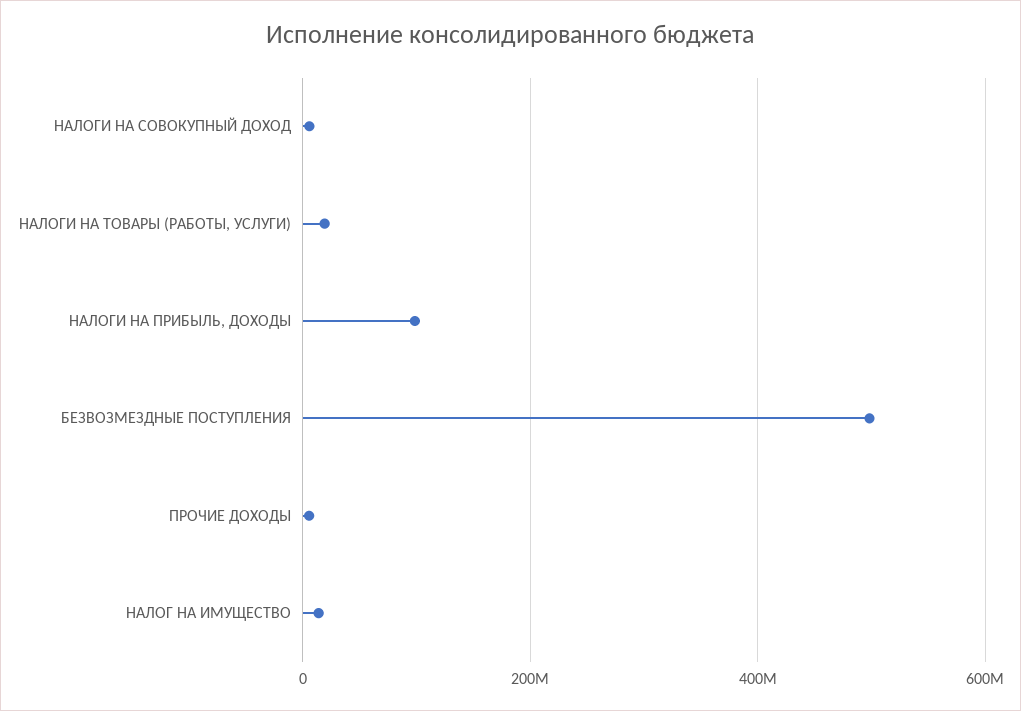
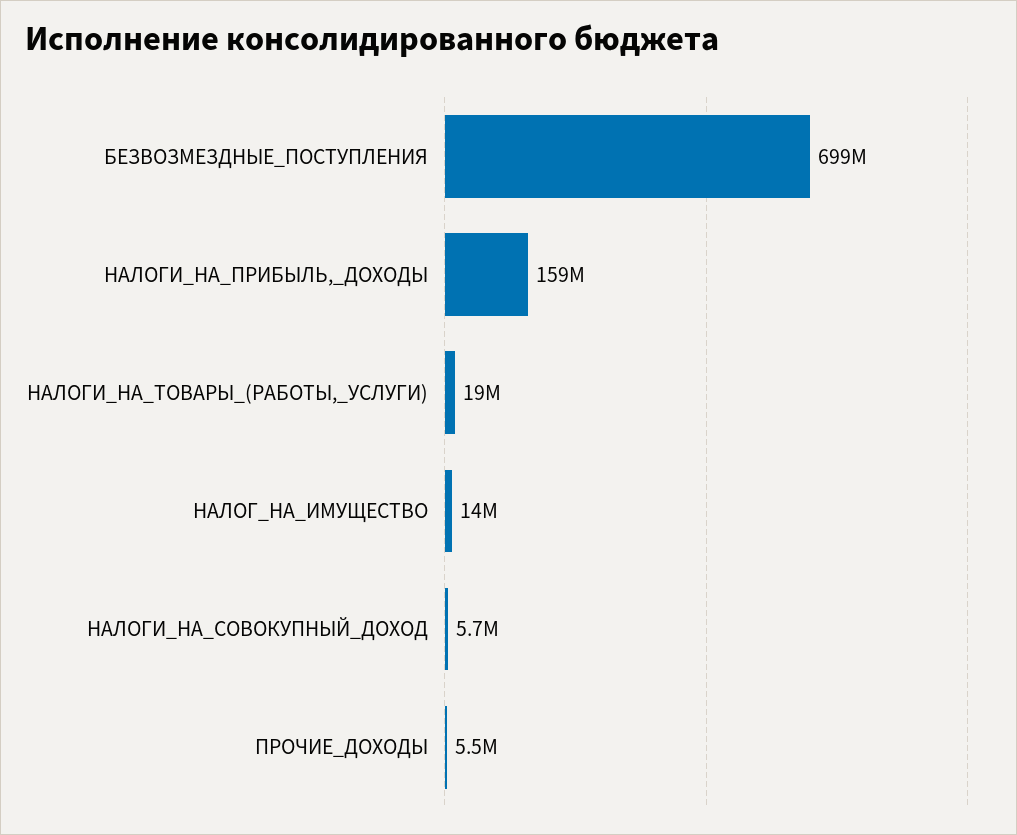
НАЛОГИ НА ПРИБЫЛЬ, ДОХОДЫ: 100000000 -> 159000000
БЕЗВОЗМЕЗДНЫЕ ПОСТУПЛЕНИЯ: 500000000 -> 699000000

